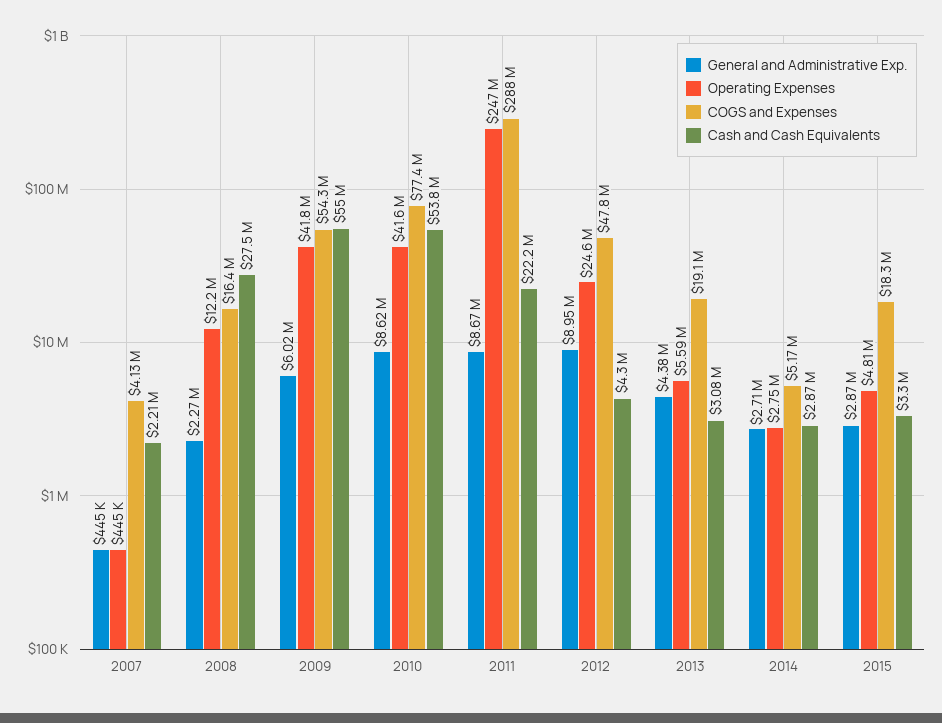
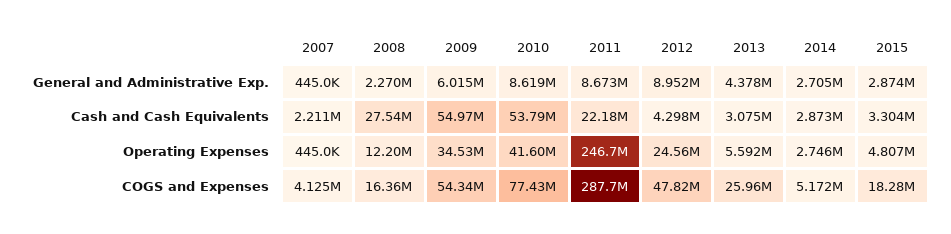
Operating Expenses, 2009: 41800000 -> 34530000
COGS and Expenses, 2013: 19100000 -> 25960000

